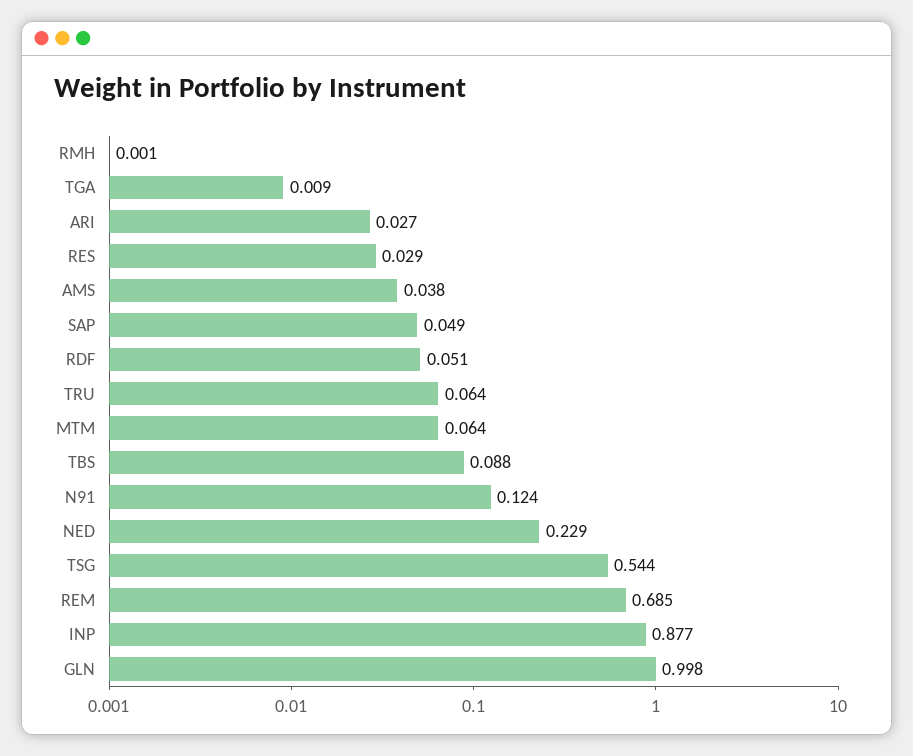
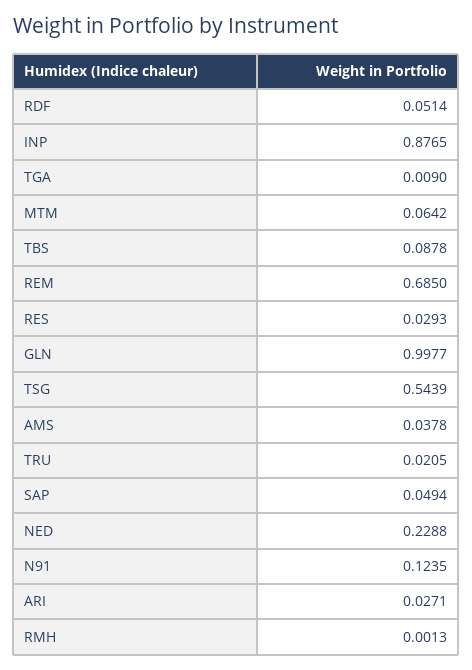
TRU: 0.064 -> 0.0205

